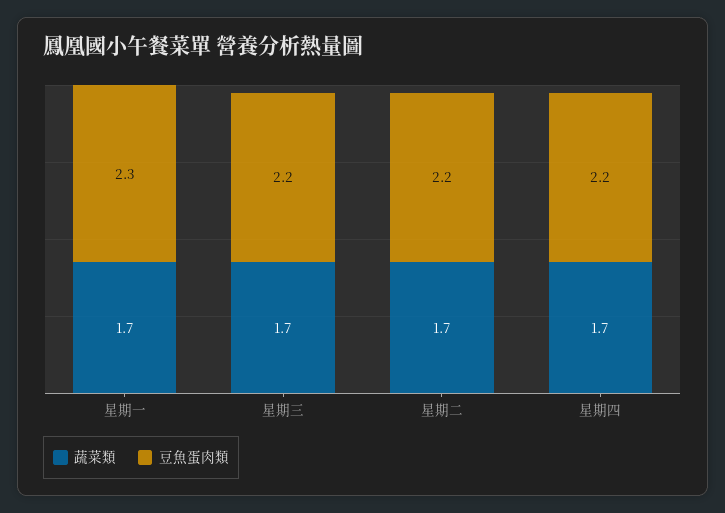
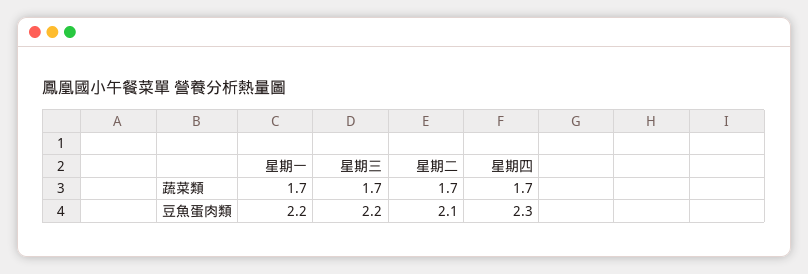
豆魚蛋肉類, 星期一: 2.3 -> 2.2
豆魚蛋肉類, 星期二: 2.2 -> 2.1
豆魚蛋肉類, 星期四: 2.2 -> 2.3

